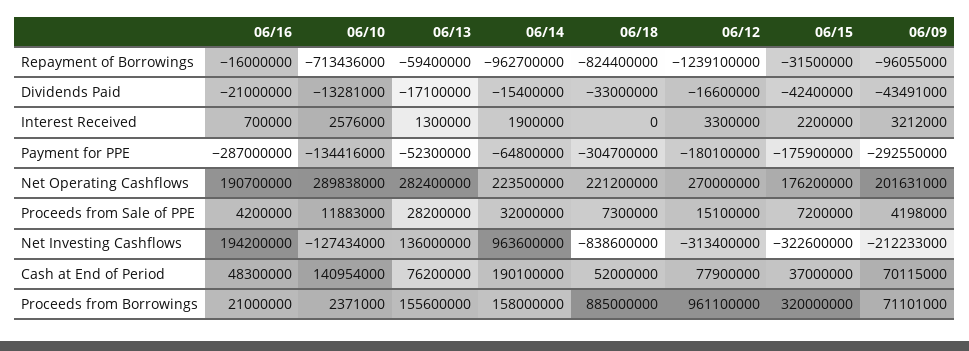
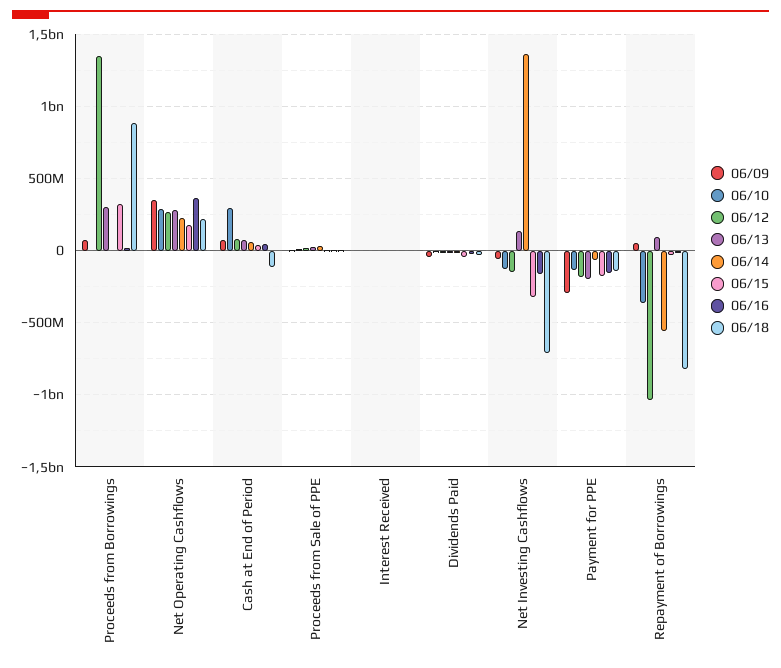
06/10, Repayment of Borrowings: -713436000 -> -350000000
06/13, Repayment of Borrowings: -59400000 -> 100000000
06/14, Repayment of Borrowings: -962700000 -> -550000000
06/12, Repayment of Borrowings: -1239100000 -> -1050000000
06/09, Repayment of Borrowings: -96055000 -> 50000000
06/16, Payment for PPE: -287000000 -> -150000000
06/13, Payment for PPE: -52300000 -> -200000000
06/18, Payment for PPE: -304700000 -> -150000000
06/16, Net Operating Cashflows: 190700000 -> 350000000
06/09, Net Operating Cashflows: 201631000 -> 350000000
06/16, Net Investing Cashflows: 194200000 -> -150000000
06/14, Net Investing Cashflows: 963600000 -> 1350000000
06/18, Net Investing Cashflows: -838600000 -> -700000000
06/12, Net Investing Cashflows: -313400000 -> -150000000
06/09, Net Investing Cashflows: -212233000 -> -50000000
06/10, Cash at End of Period: 140954000 -> 300000000
06/14, Cash at End of Period: 190100000 -> 50000000
06/18, Cash at End of Period: 52000000 -> -100000000
06/13, Proceeds from Borrowings: 155600000 -> 300000000
06/14, Proceeds from Borrowings: 158000000 -> 0
06/12, Proceeds from Borrowings: 961100000 -> 1350000000

